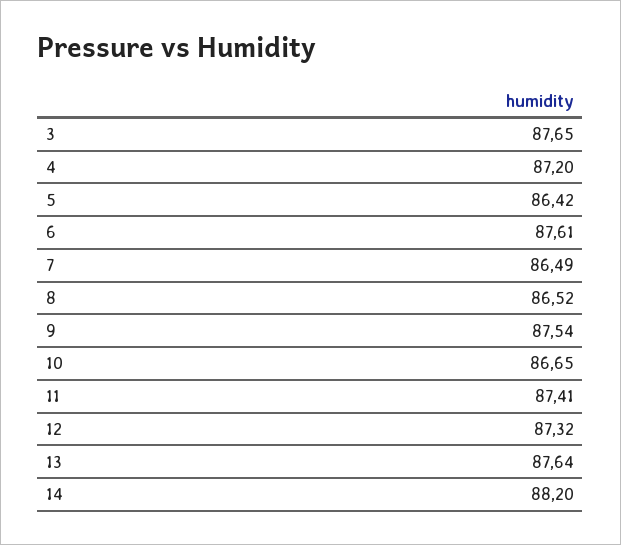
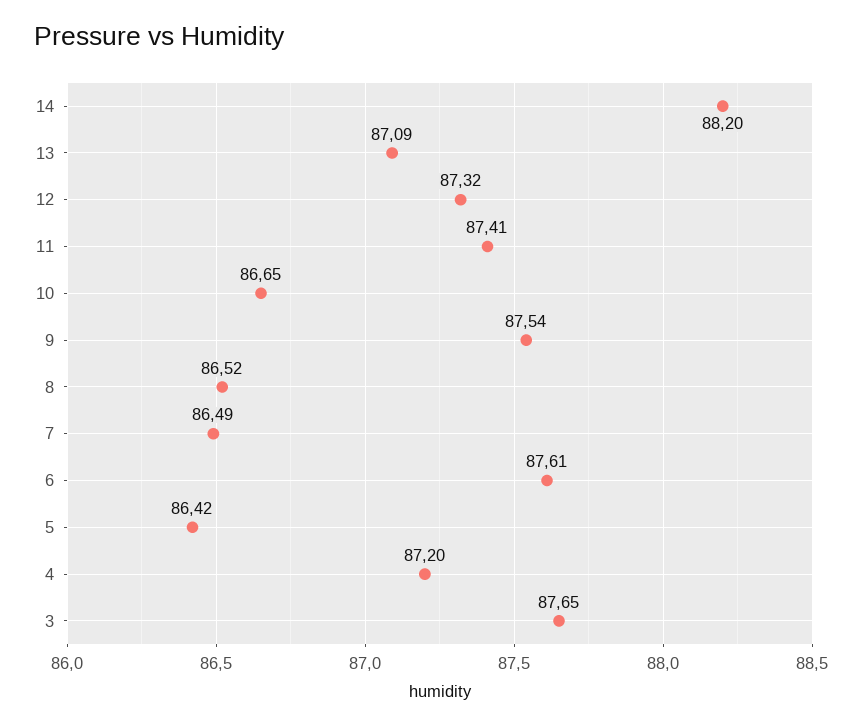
13: 87.64 -> 87.09

